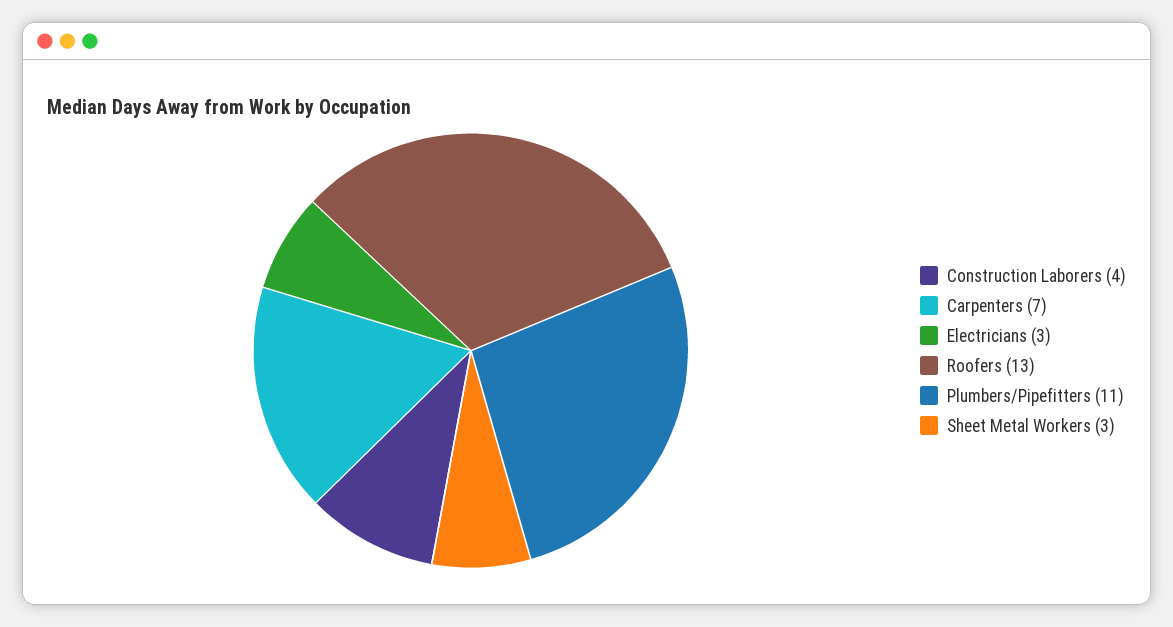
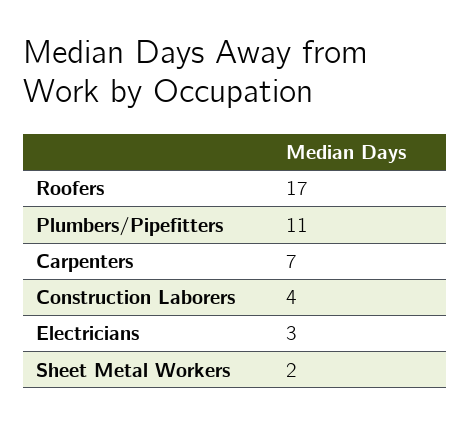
Roofers: 13 -> 17
Sheet Metal Workers: 3 -> 2

